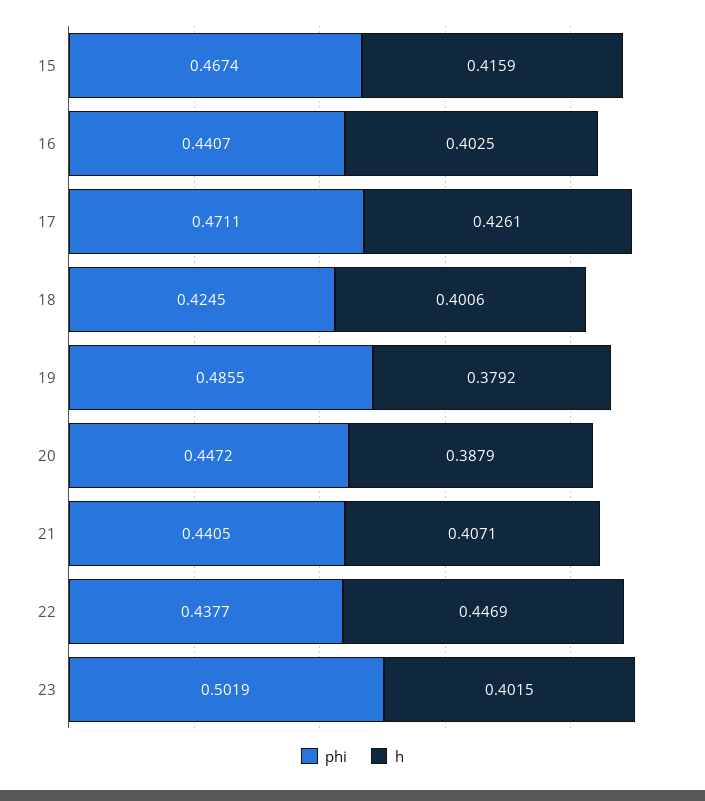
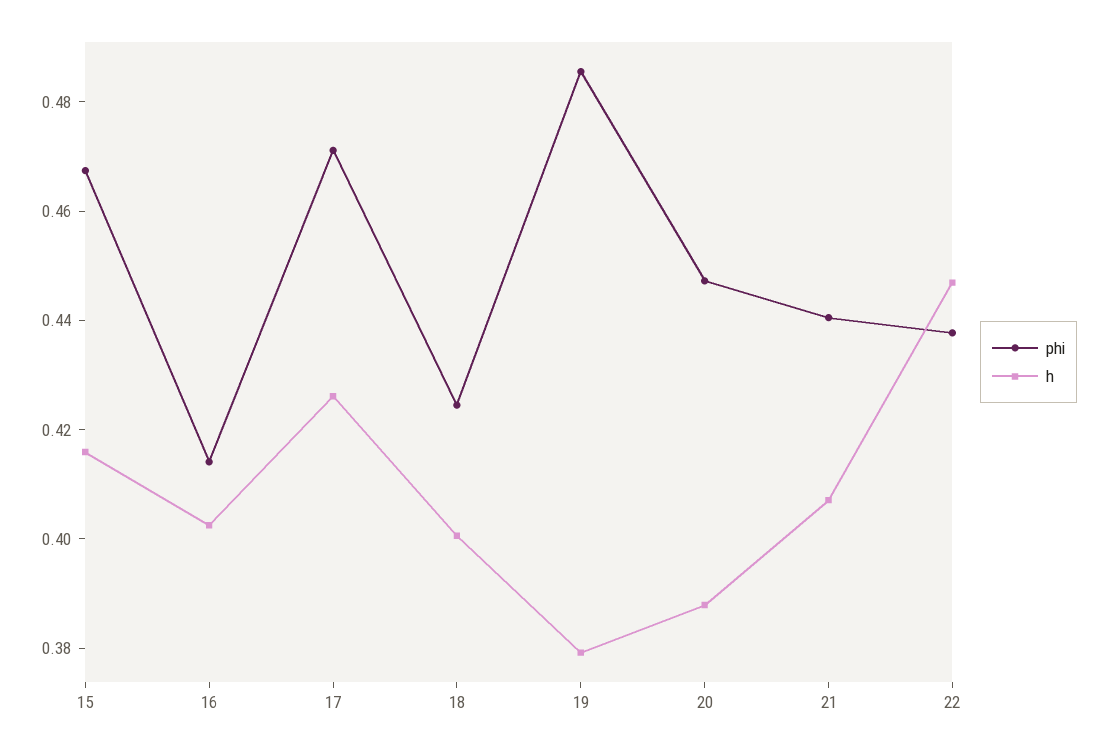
phi, 16: 0.4407 -> 0.415
phi, 23: 0.5019 -> none
h, 23: 0.4015 -> none

